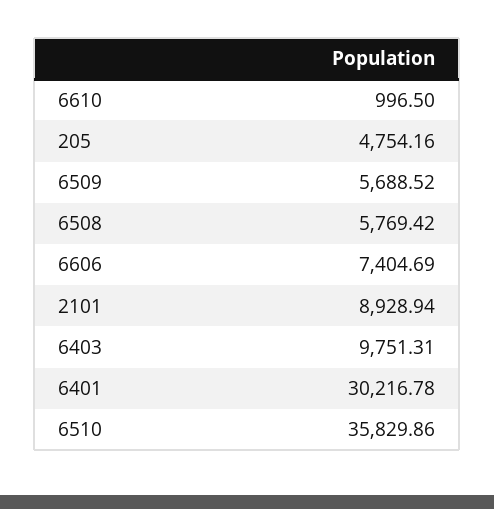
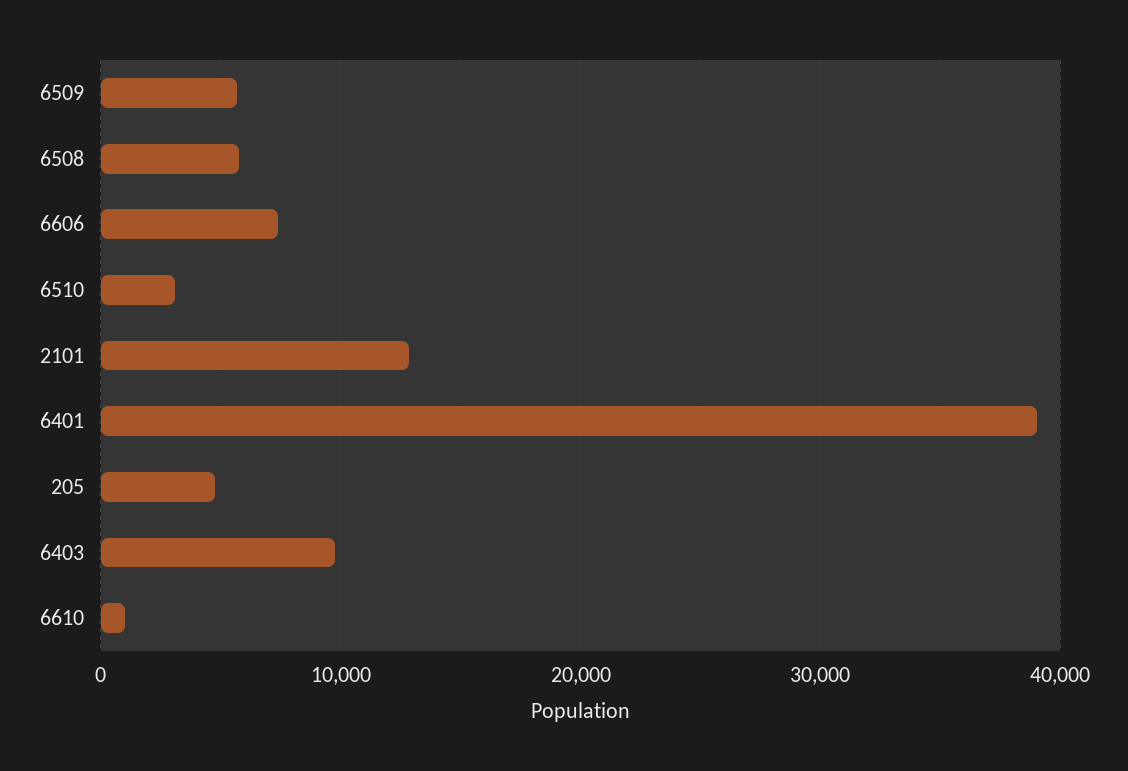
2101: 8928.94 -> 13000
6401: 30216.78 -> 39000
6510: 35829.86 -> 3000

